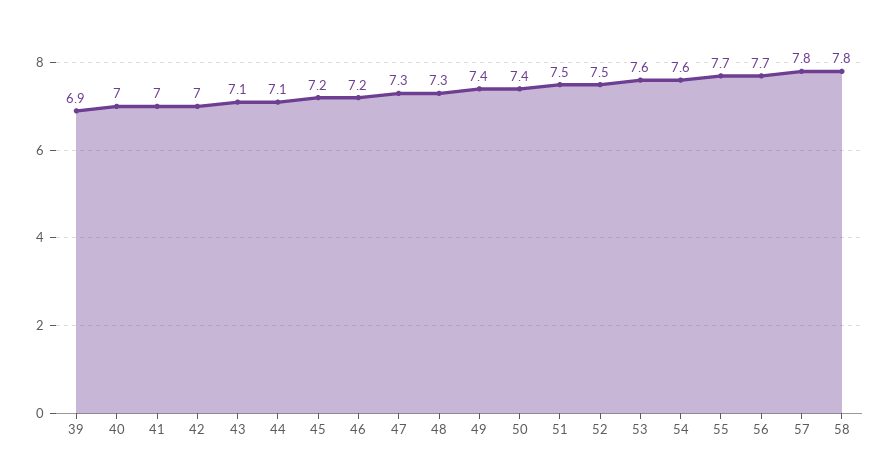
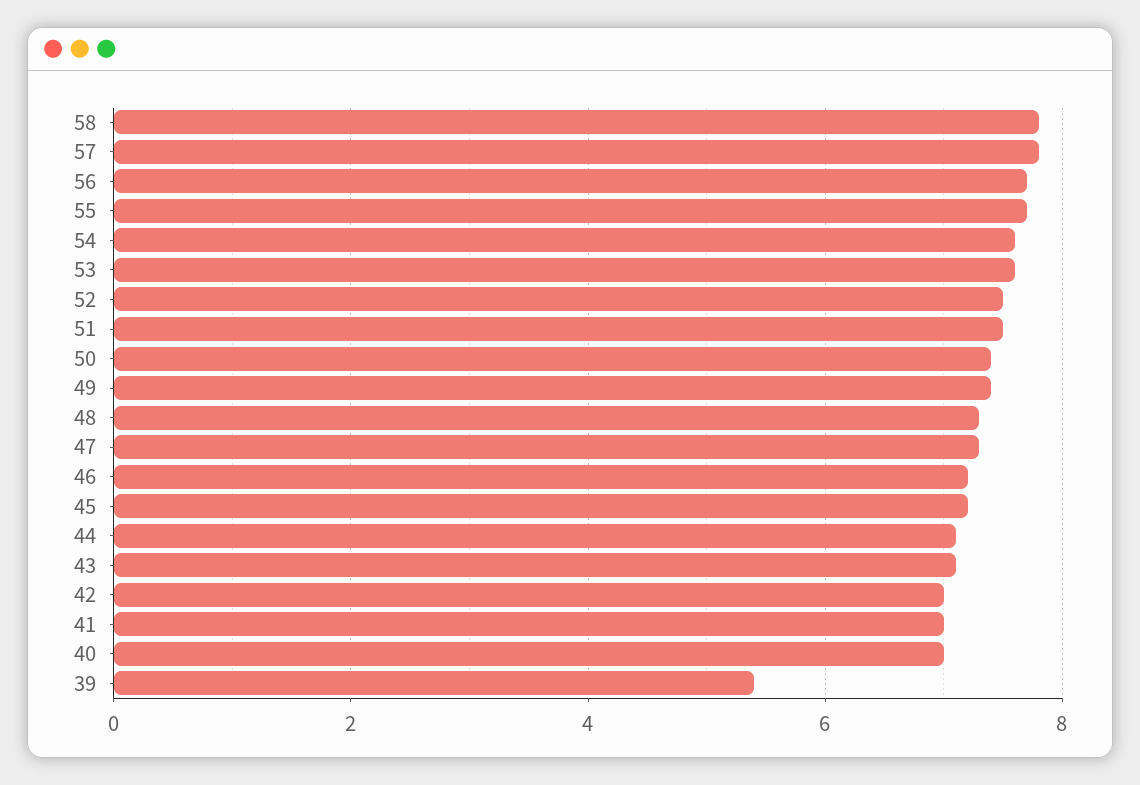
39: 6.9 -> 5.5

